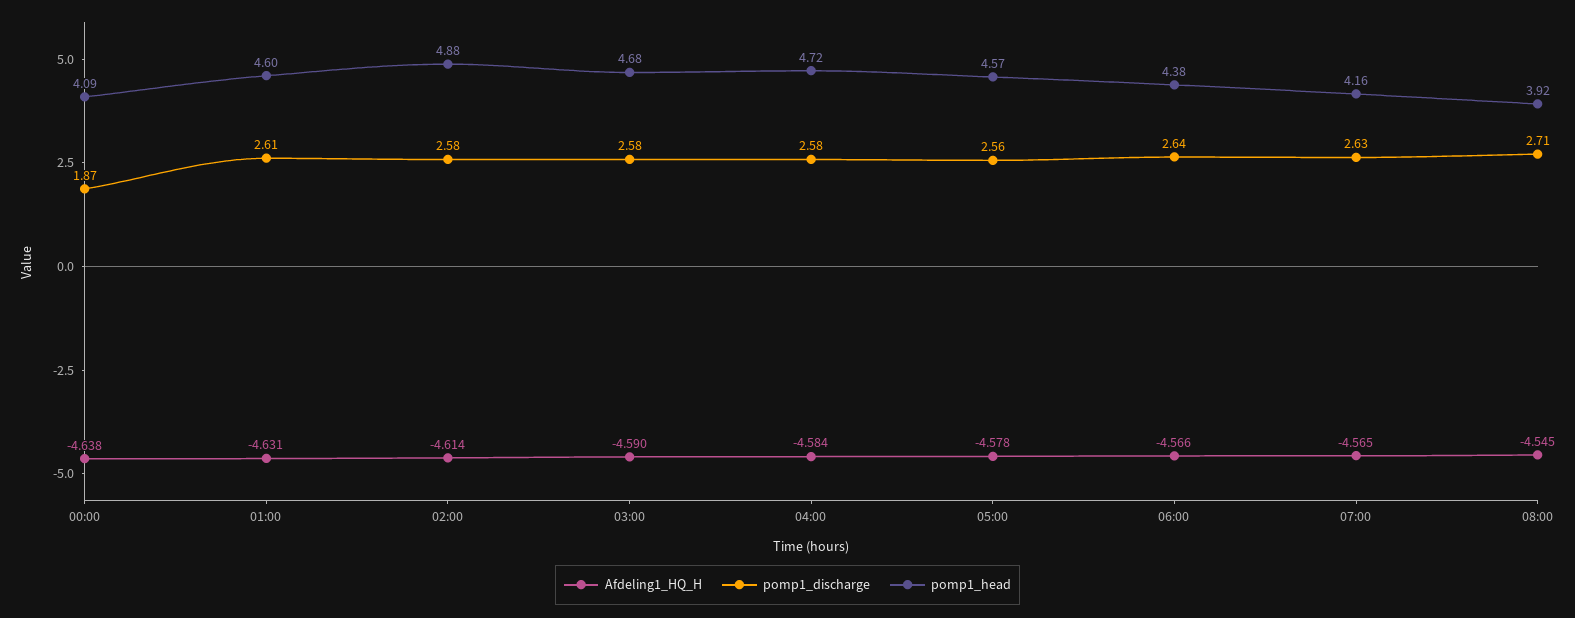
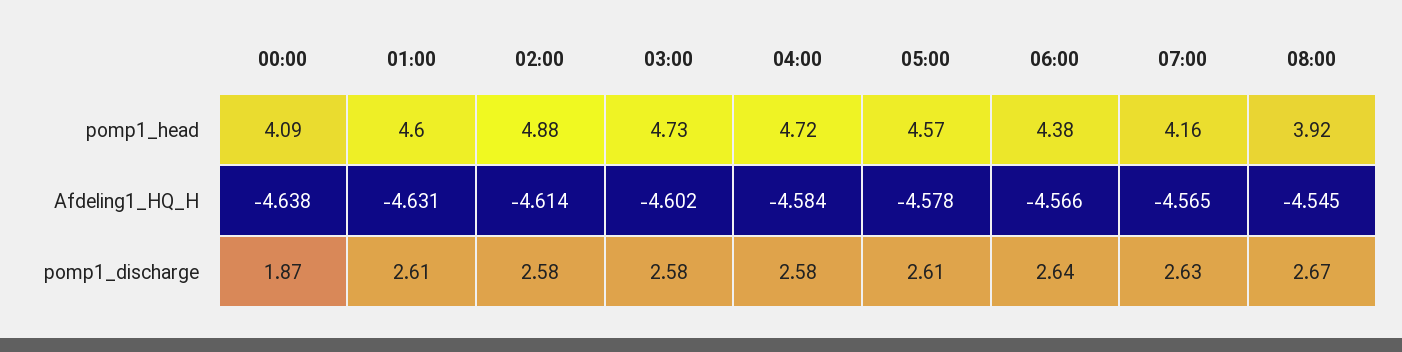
Afdeling1_HQ_H, 03:00: -4.59 -> -4.602
pomp1_head, 03:00: 4.68 -> 4.73
pomp1_discharge, 05:00: 2.56 -> 2.61
pomp1_discharge, 08:00: 2.71 -> 2.67

